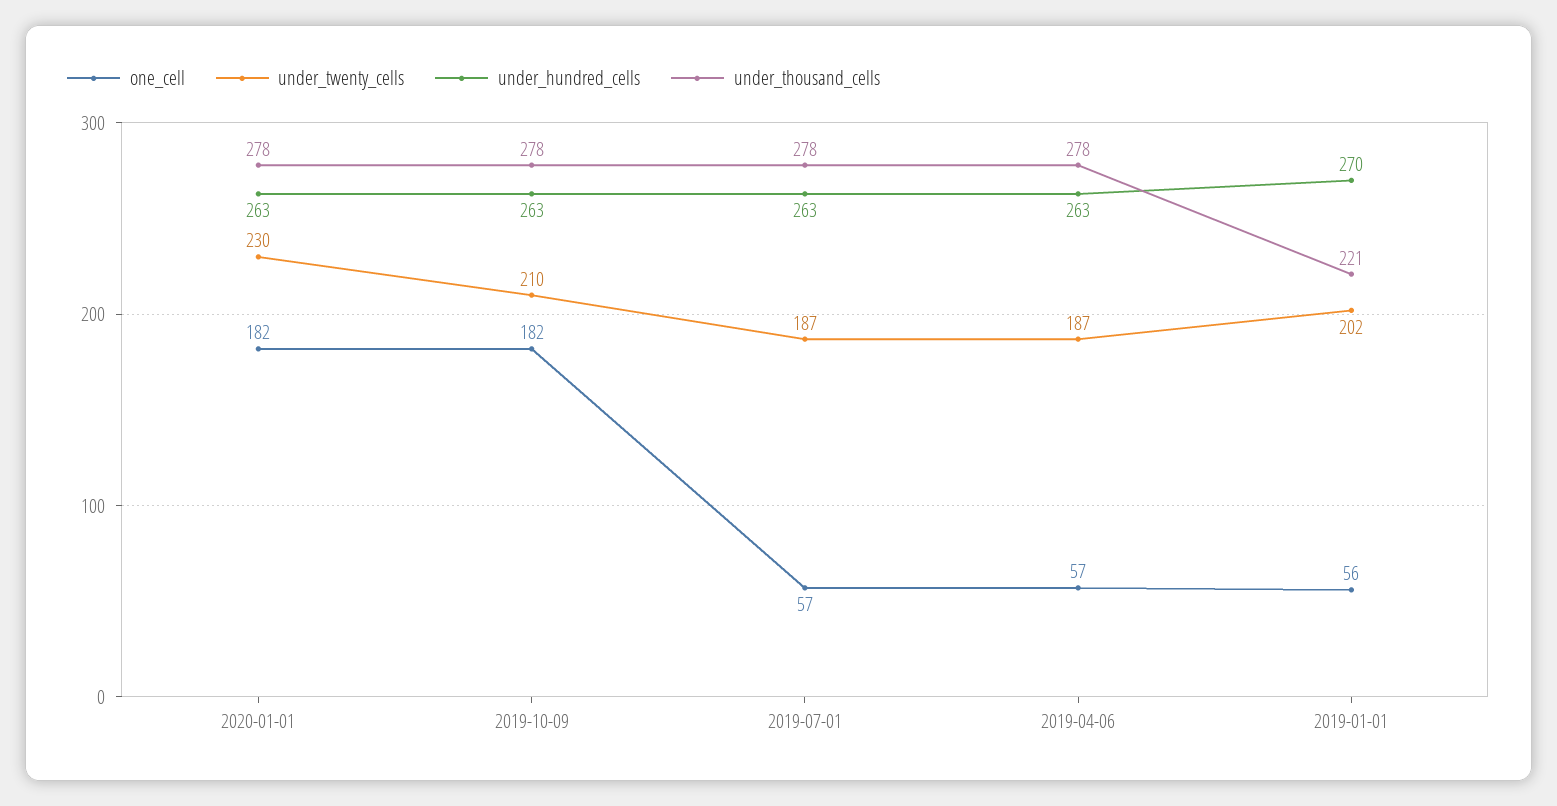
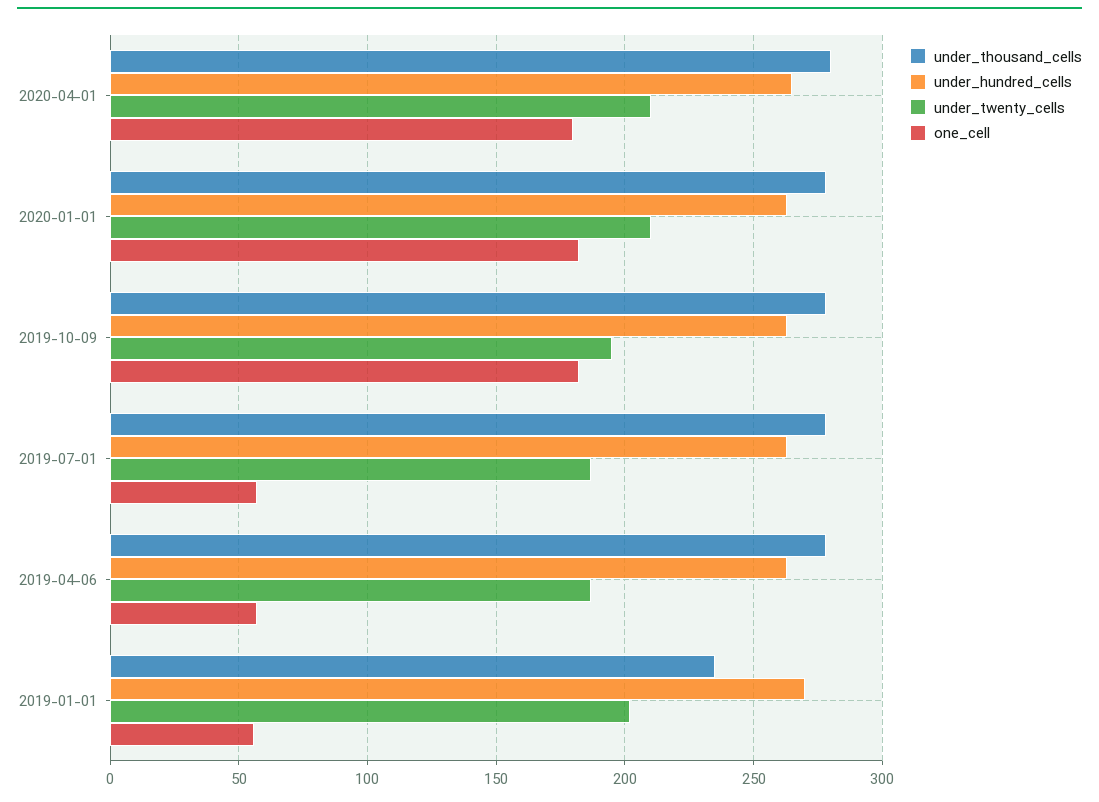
under_twenty_cells, 2020-01-01: 230 -> 210
under_twenty_cells, 2019-10-09: 210 -> 195
under_thousand_cells, 2019-01-01: 221 -> 235
under_thousand_cells, 2020-04-01: none -> 280
under_hundred_cells, 2020-04-01: none -> 265
under_twenty_cells, 2020-04-01: none -> 210
one_cell, 2020-04-01: none -> 180

